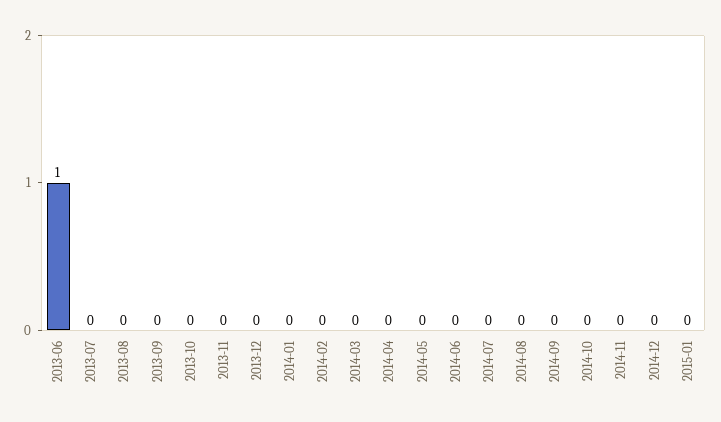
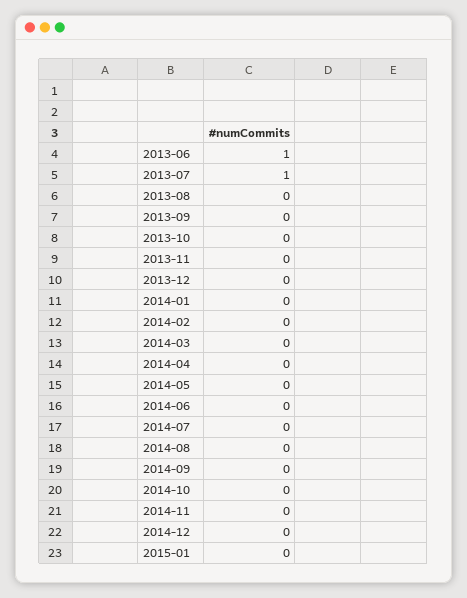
2013-07: 0 -> 1

